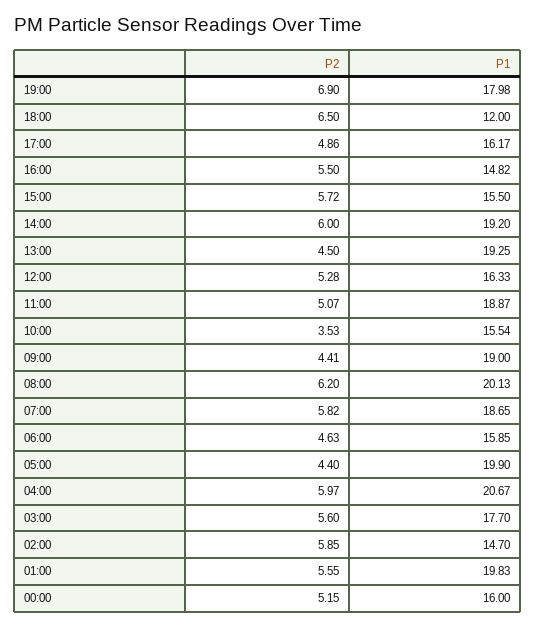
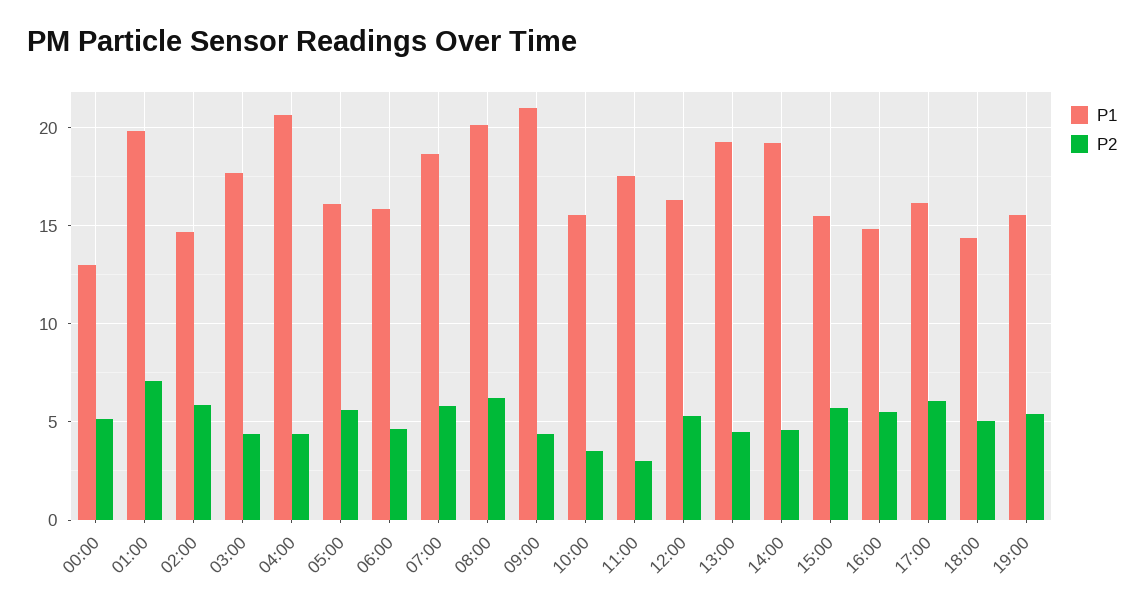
P2, 19:00: 6.9 -> 5.5
P1, 19:00: 17.98 -> 15.5
P2, 18:00: 6.5 -> 5
P1, 18:00: 12 -> 14.5
P2, 17:00: 4.86 -> 6
P2, 14:00: 6 -> 4.5
P2, 11:00: 5.07 -> 3
P1, 11:00: 18.87 -> 17.5
P1, 09:00: 19 -> 21
P2, 05:00: 4.4 -> 5.5
P1, 05:00: 19.9 -> 16
P2, 04:00: 5.97 -> 4.5
P2, 03:00: 5.6 -> 4.5
P2, 01:00: 5.55 -> 7
P1, 00:00: 16 -> 13

